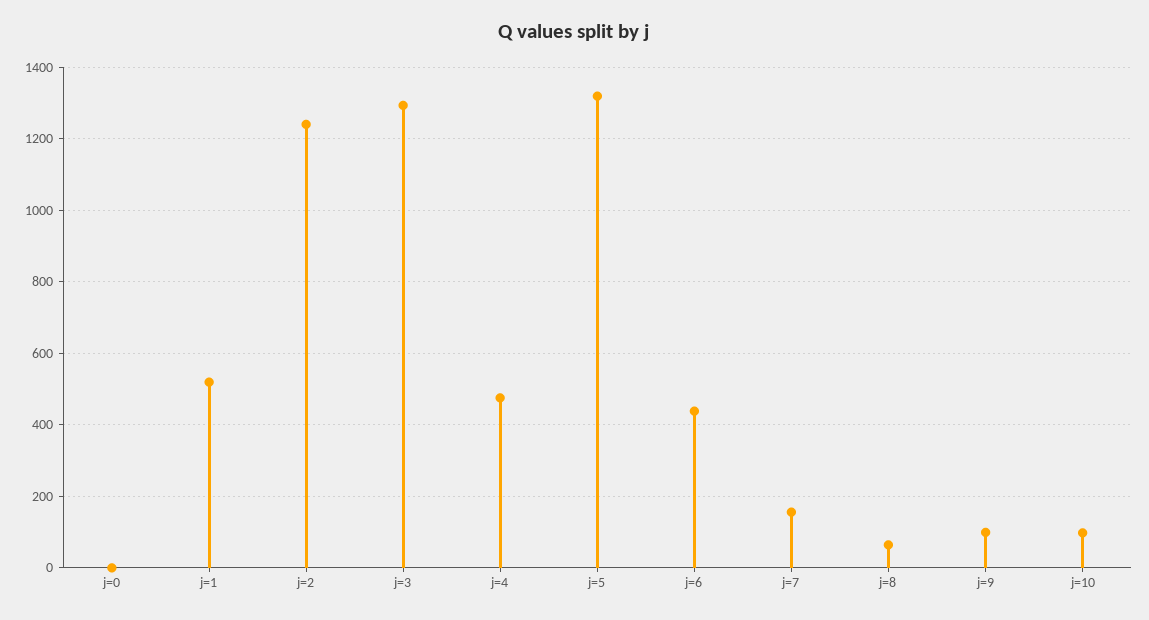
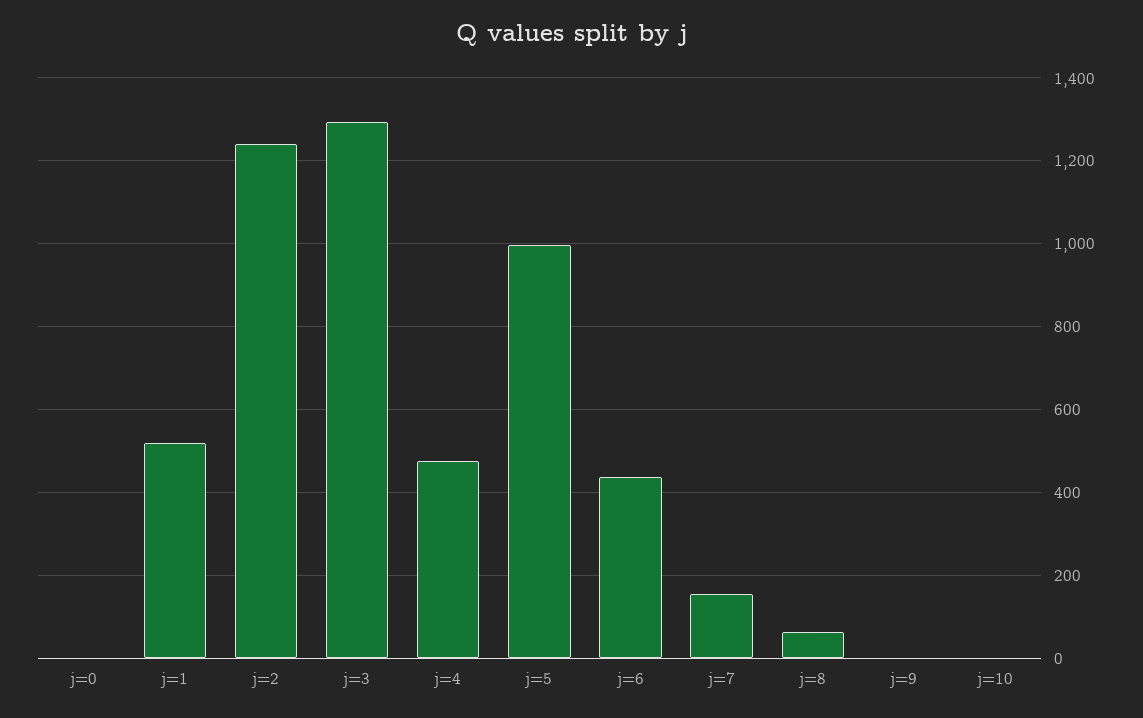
j=5: 1320 -> 1000
j=9: 100 -> 0
j=10: 100 -> 0

